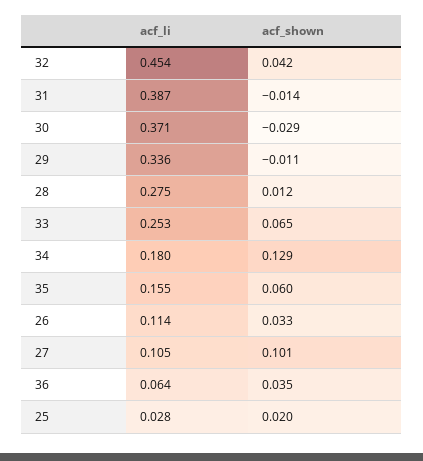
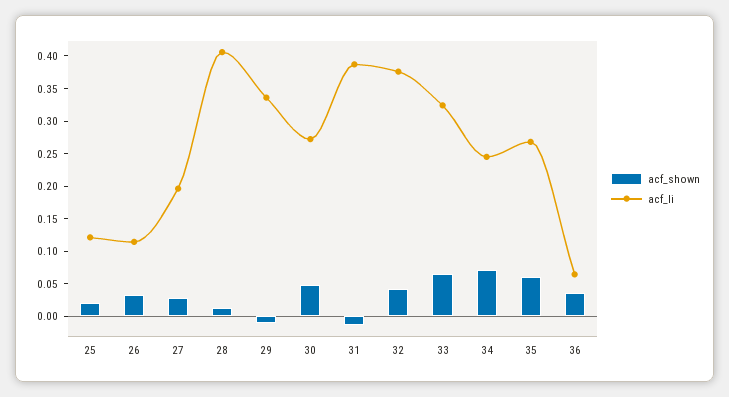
acf_li, 32: 0.454 -> 0.375
acf_li, 30: 0.371 -> 0.275
acf_shown, 30: -0.029 -> 0.05
acf_li, 28: 0.275 -> 0.4
acf_li, 33: 0.253 -> 0.325
acf_li, 34: 0.18 -> 0.25
acf_shown, 34: 0.129 -> 0.075
acf_li, 35: 0.155 -> 0.275
acf_li, 27: 0.105 -> 0.2
acf_shown, 27: 0.101 -> 0.025
acf_li, 25: 0.028 -> 0.125

